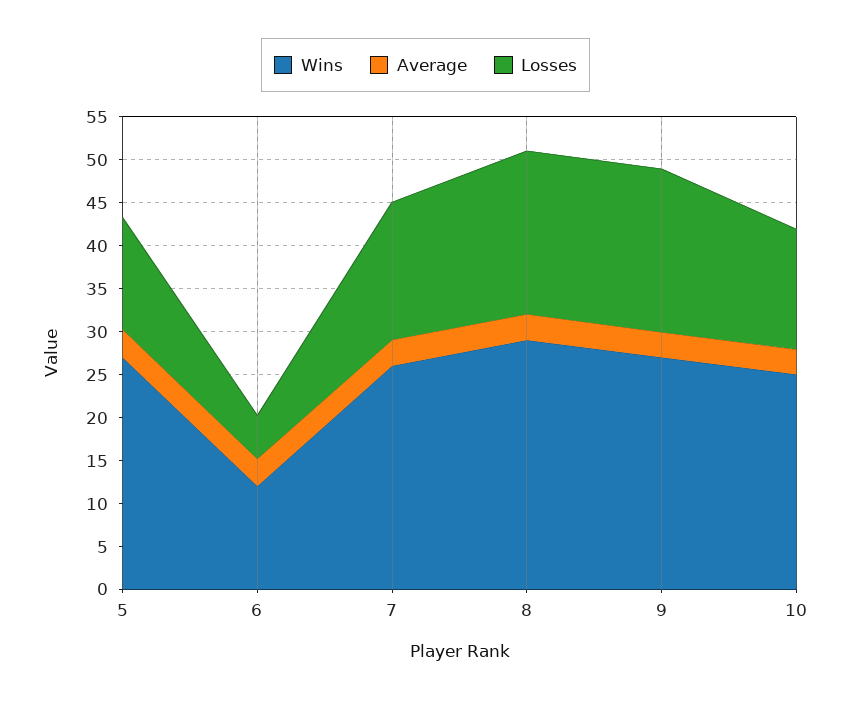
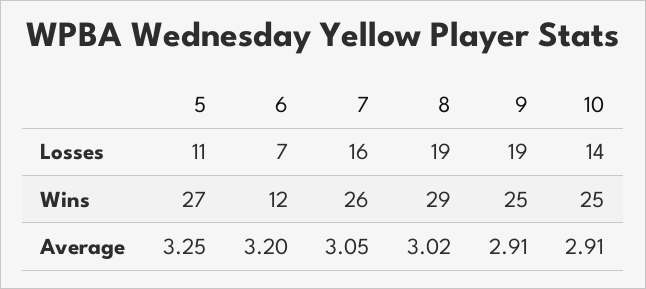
Losses, 5: 13 -> 11
Losses, 6: 5 -> 7
Wins, 9: 27 -> 25

